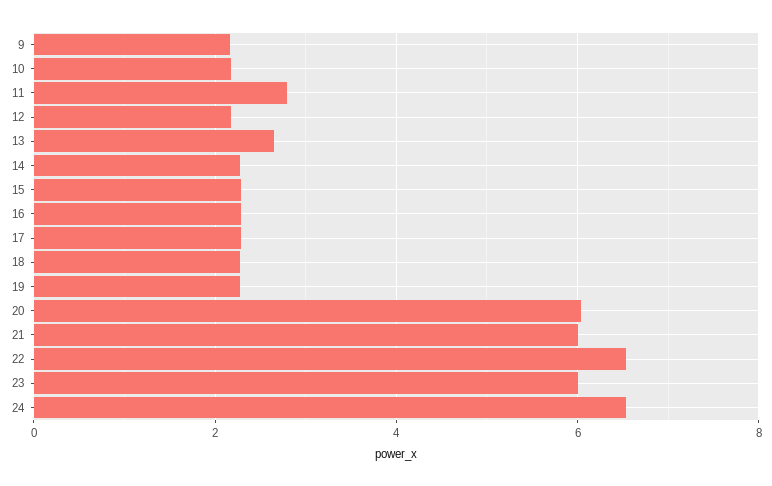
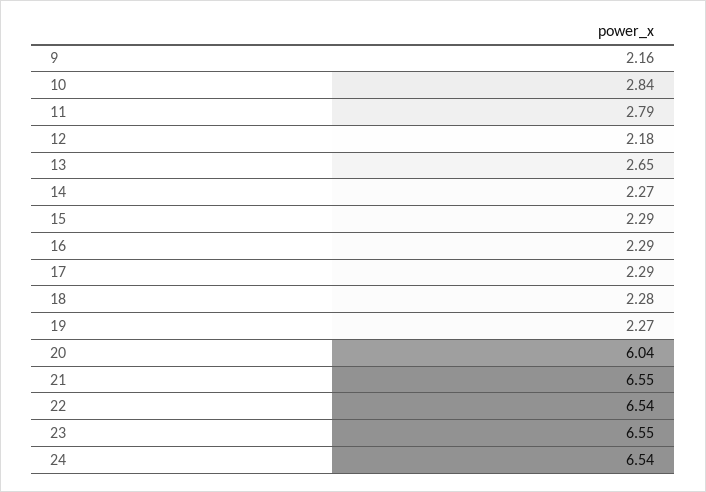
10: 2.2 -> 2.84
21: 6 -> 6.55
23: 6 -> 6.55

